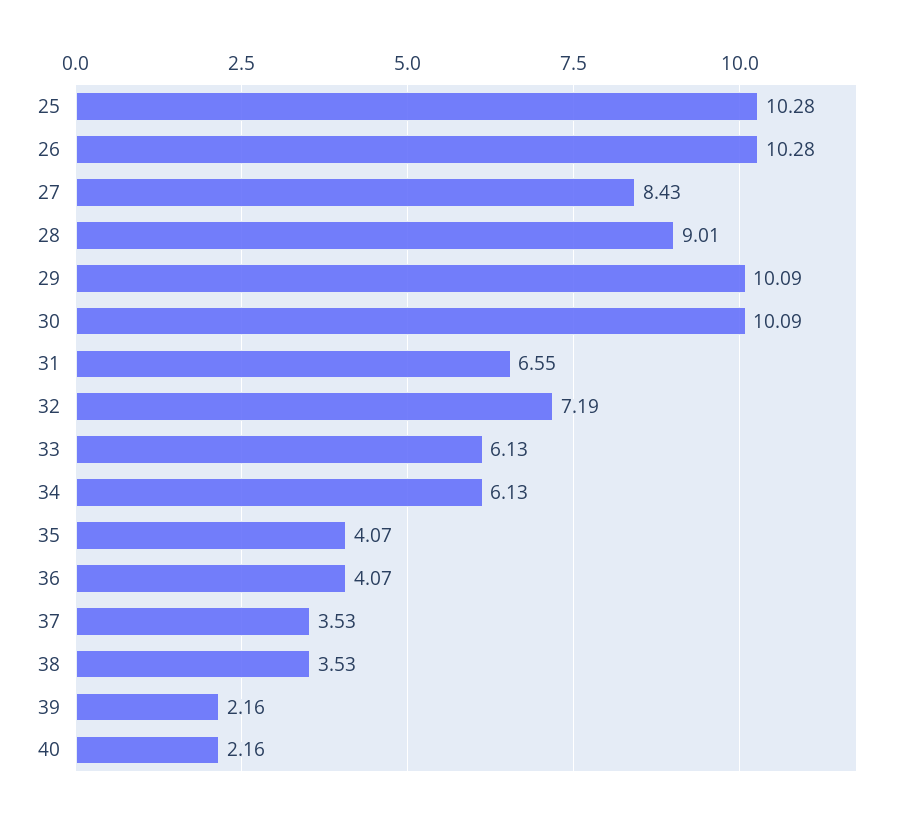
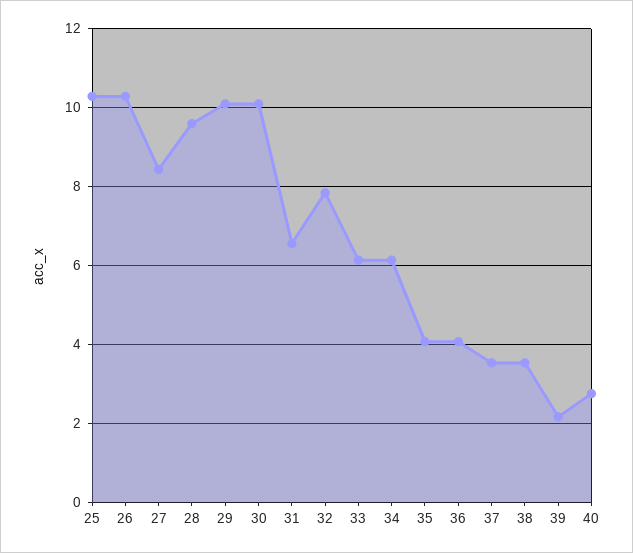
28: 9.01 -> 9.6
32: 7.19 -> 7.8
40: 2.16 -> 2.8

